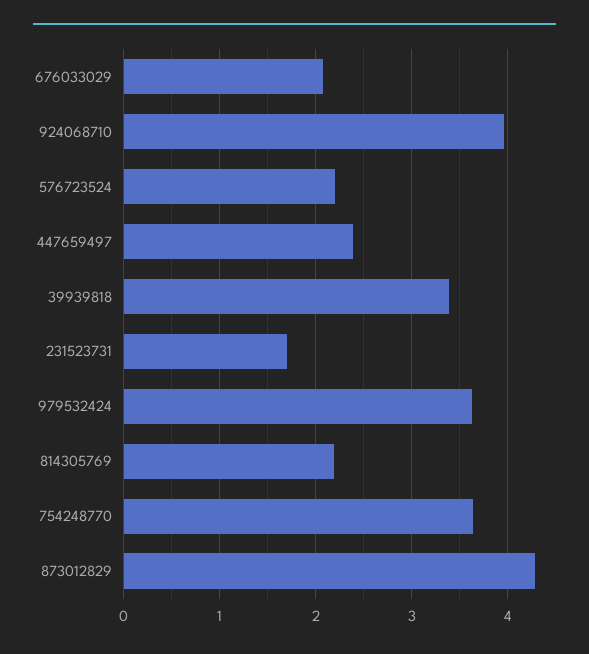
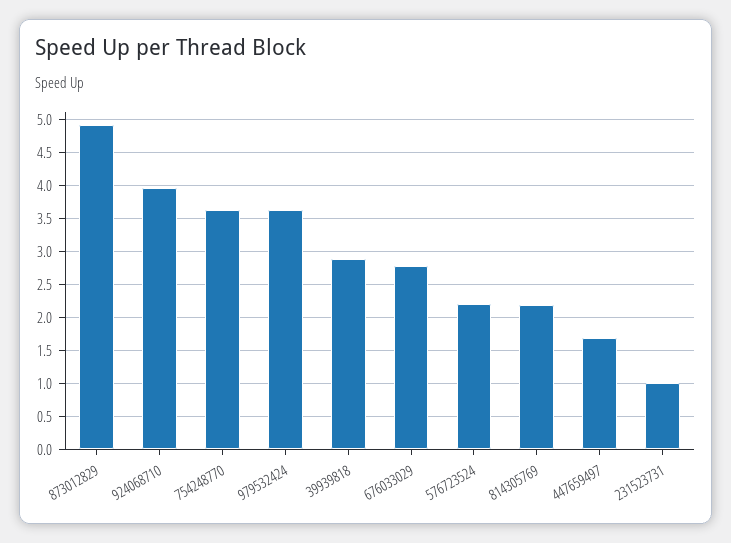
676033029: 2.1 -> 2.8
447659497: 2.4 -> 1.7
39939818: 3.4 -> 2.9
231523731: 1.7 -> 1
873012829: 4.3 -> 4.9

